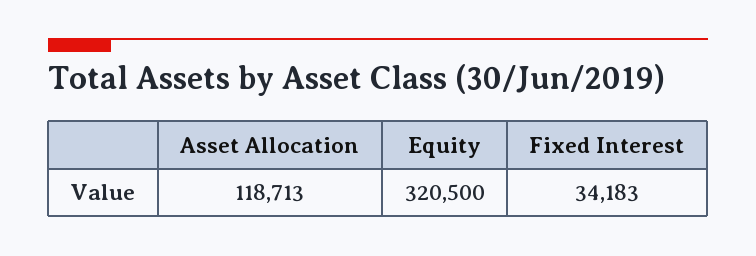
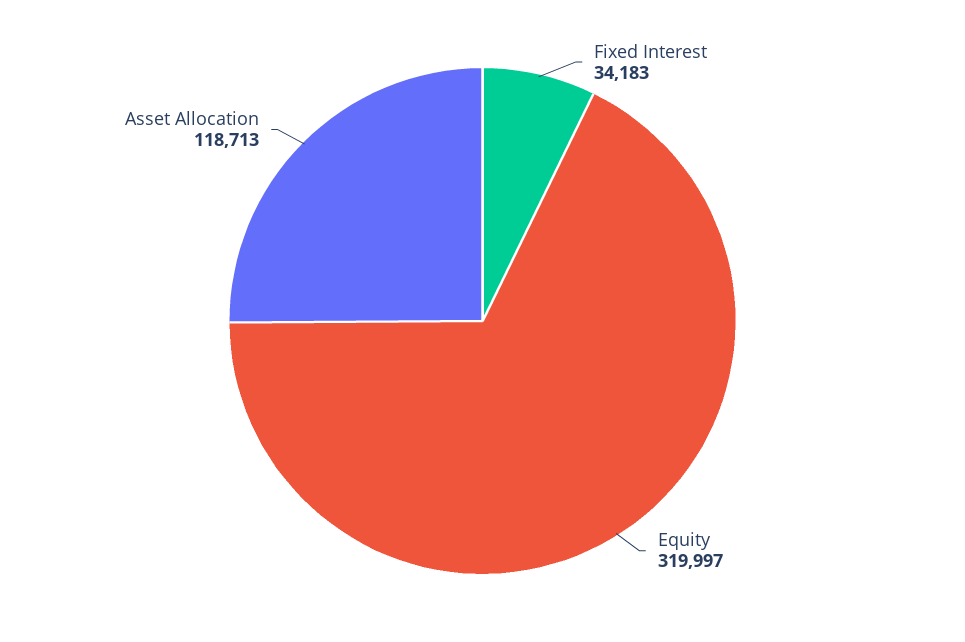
Equity: 320500 -> 319997

